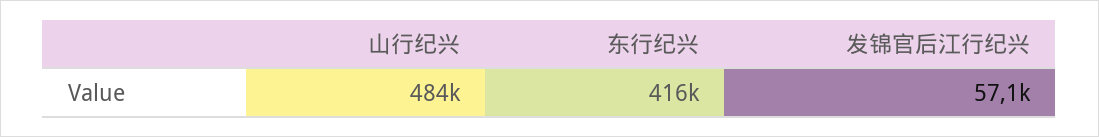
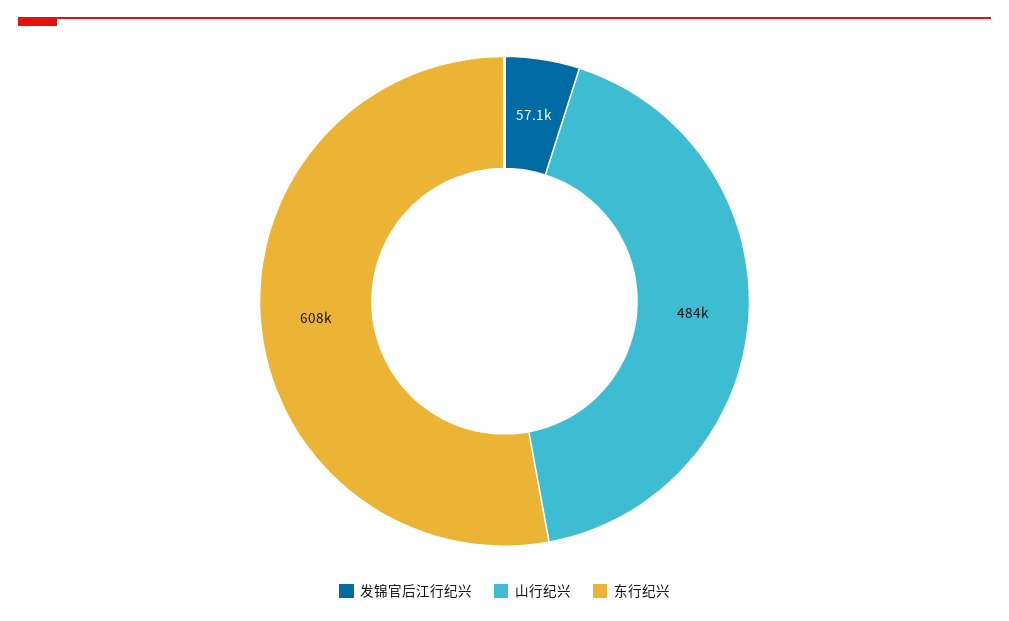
东行纪兴: 416000 -> 608000

